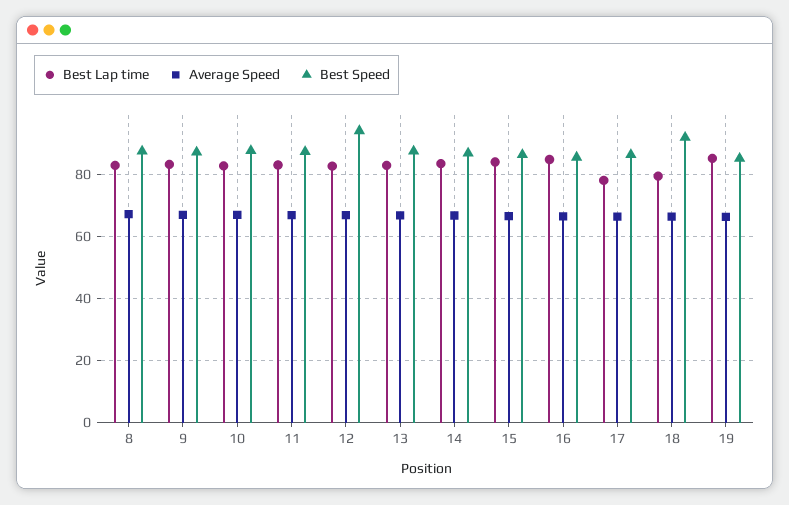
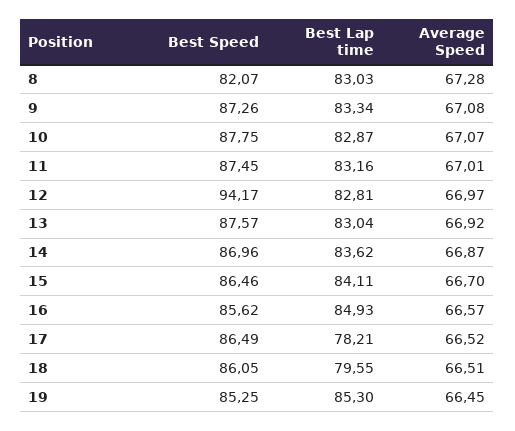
Best Speed, 8: 88 -> 82.07
Best Speed, 18: 92 -> 86.05

